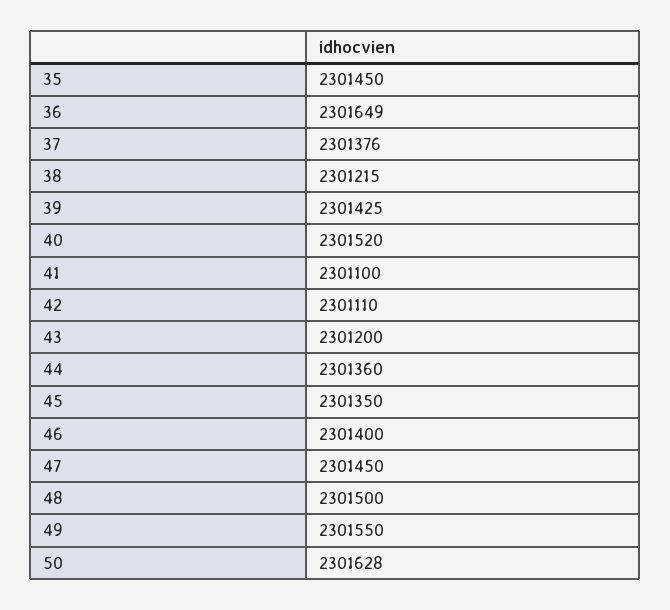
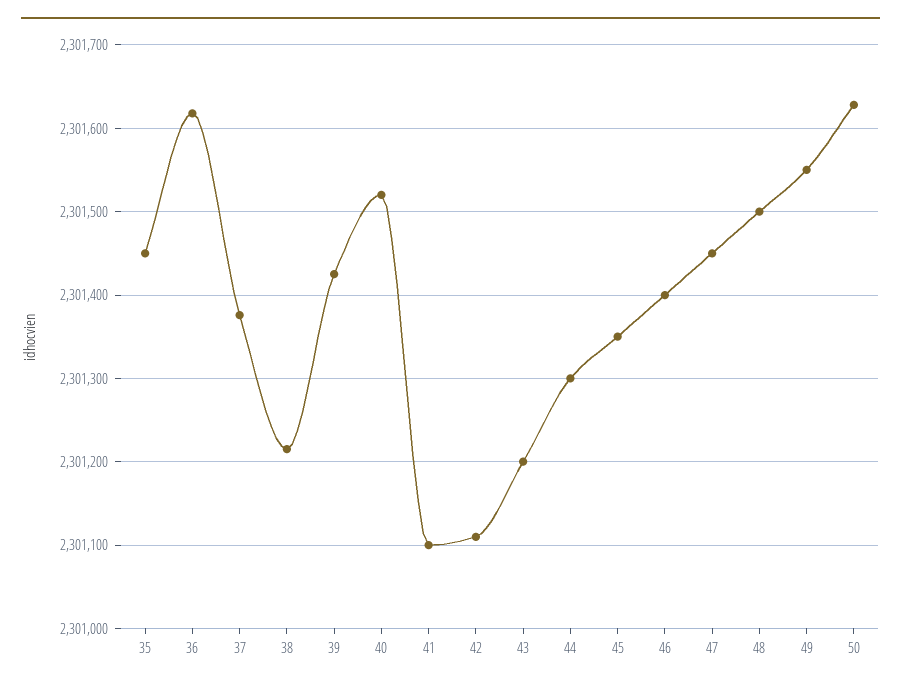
36: 2301649 -> 2301620
44: 2301360 -> 2301300

